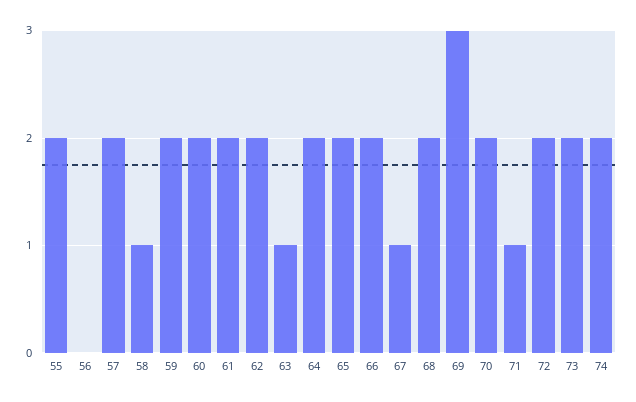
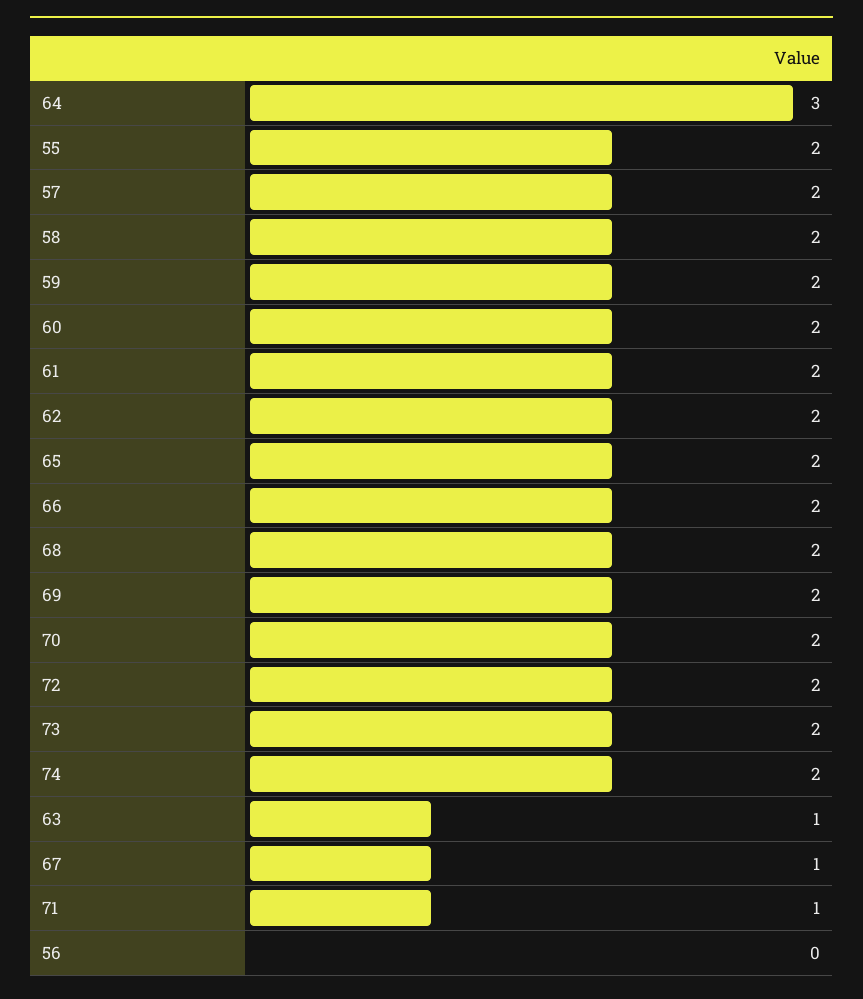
58: 1 -> 2
64: 2 -> 3
69: 3 -> 2

